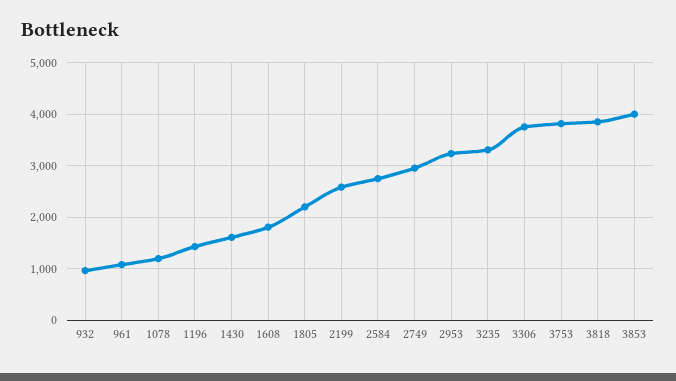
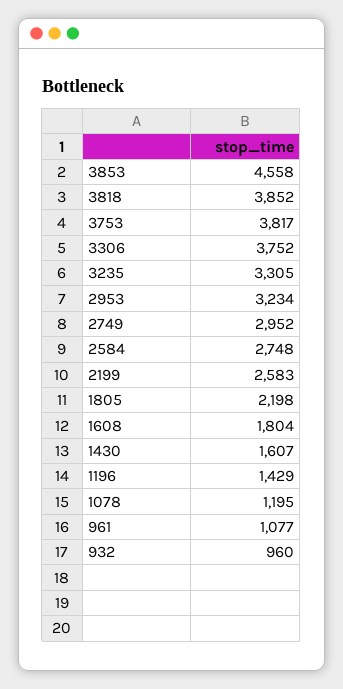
3853: 4000 -> 4558

